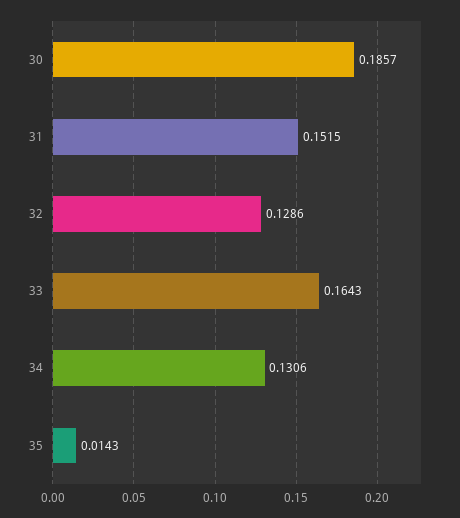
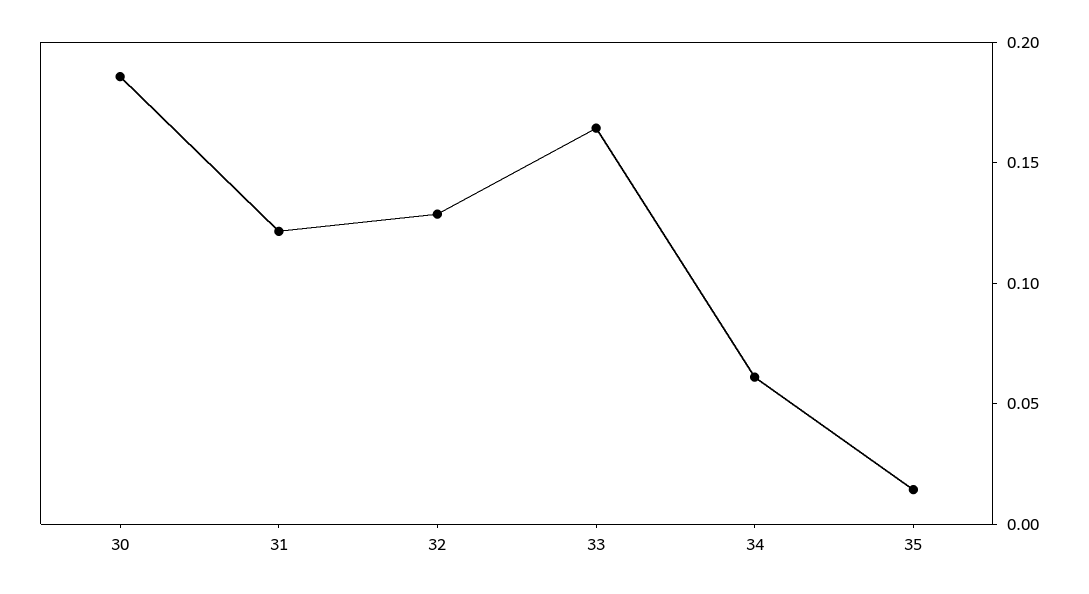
31: 0.1515 -> 0.12
34: 0.1306 -> 0.06

